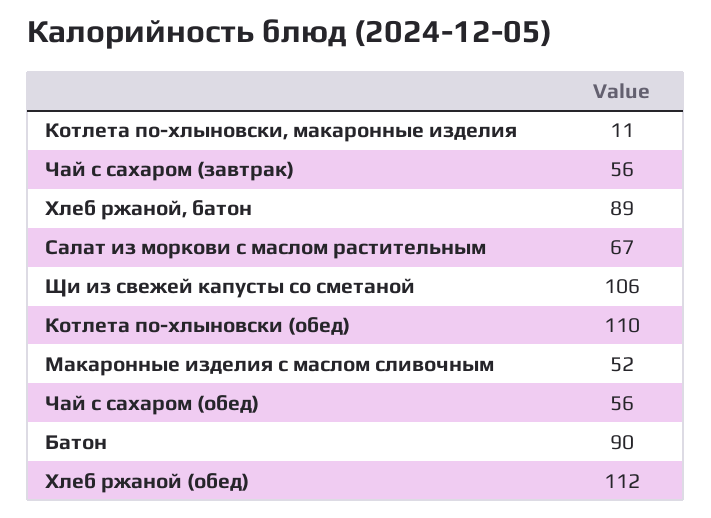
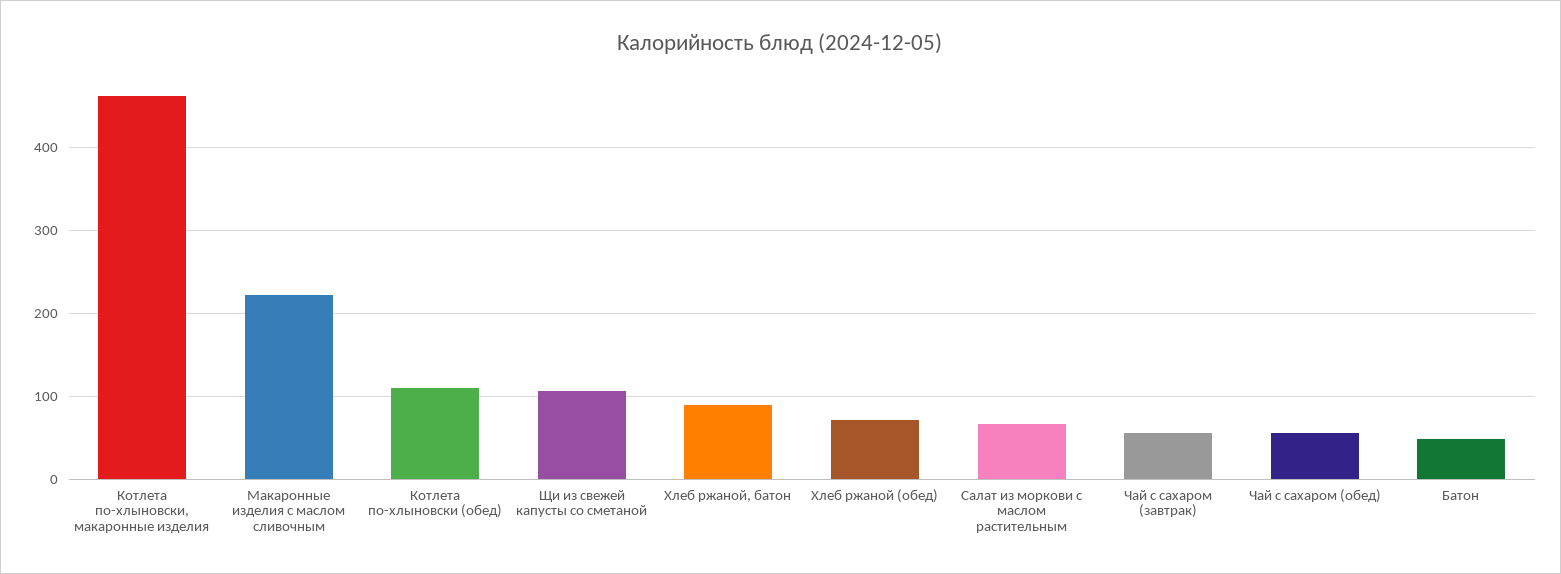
Котлета по-хлыновски, макаронные изделия: 11 -> 460
Макаронные изделия с маслом сливочным: 52 -> 220
Батон: 90 -> 50
Хлеб ржаной (обед): 112 -> 70

